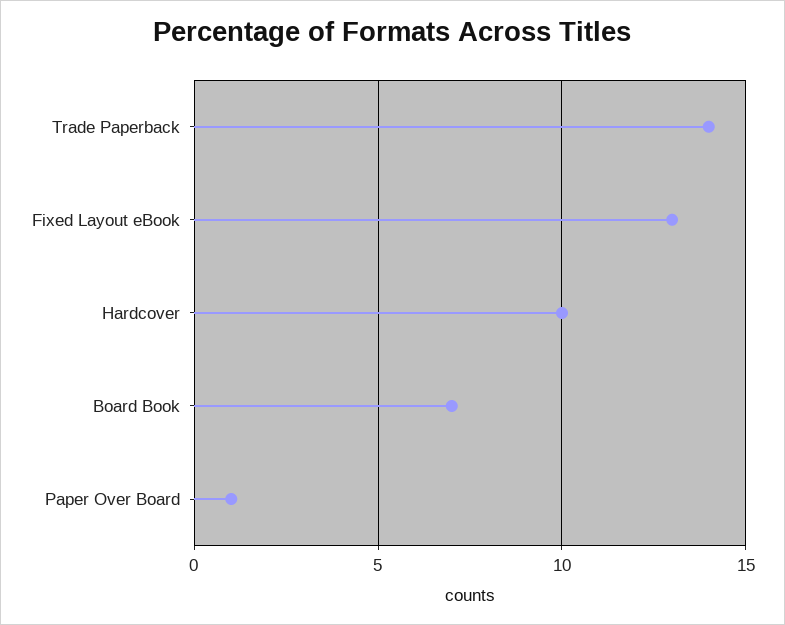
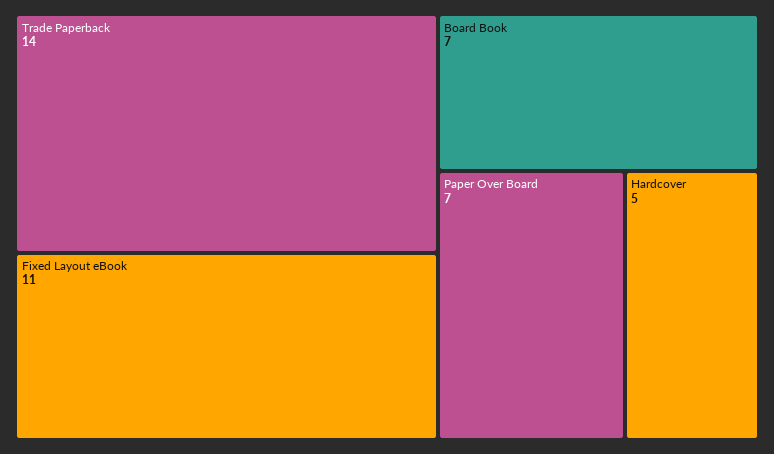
Fixed Layout eBook: 13 -> 11
Hardcover: 10 -> 5
Paper Over Board: 1 -> 7

